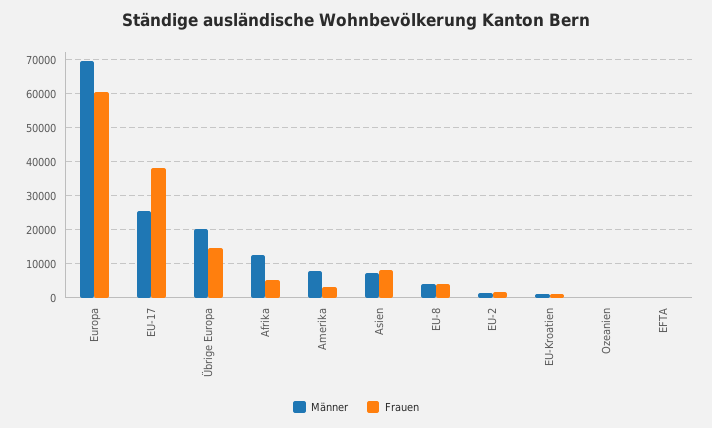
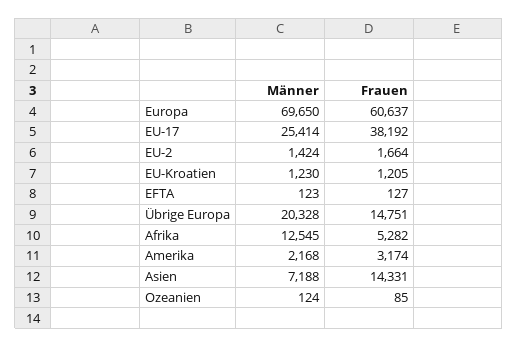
Männer, Amerika: 8000 -> 2168
Frauen, Asien: 8000 -> 14331
Männer, EU-8: 4000 -> none
Frauen, EU-8: 4000 -> none

